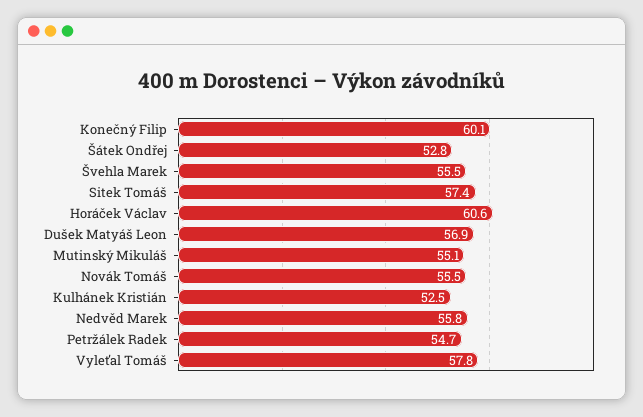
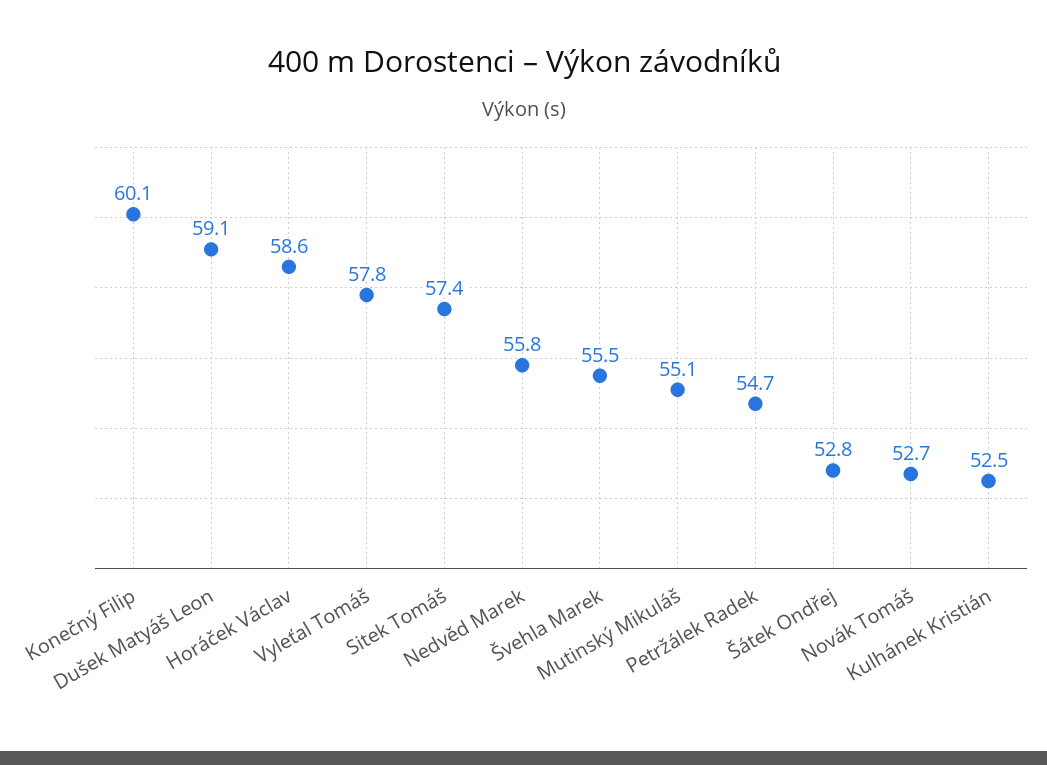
Horáček Václav: 60.6 -> 58.6
Dušek Matyáš Leon: 56.9 -> 59.1
Novák Tomáš: 55.5 -> 52.7

